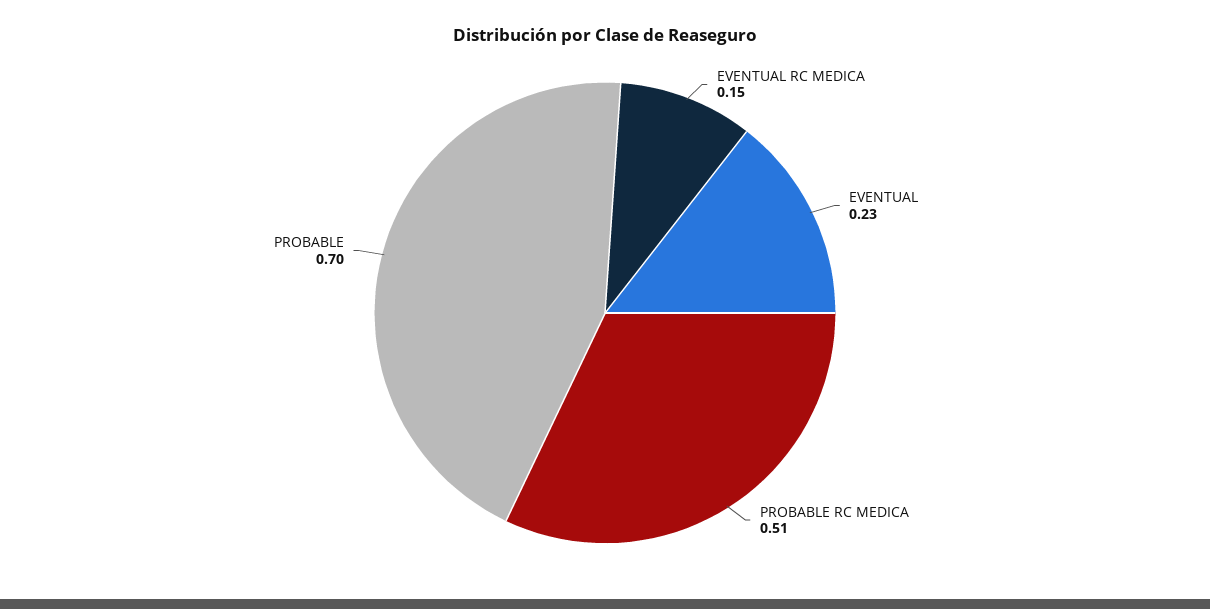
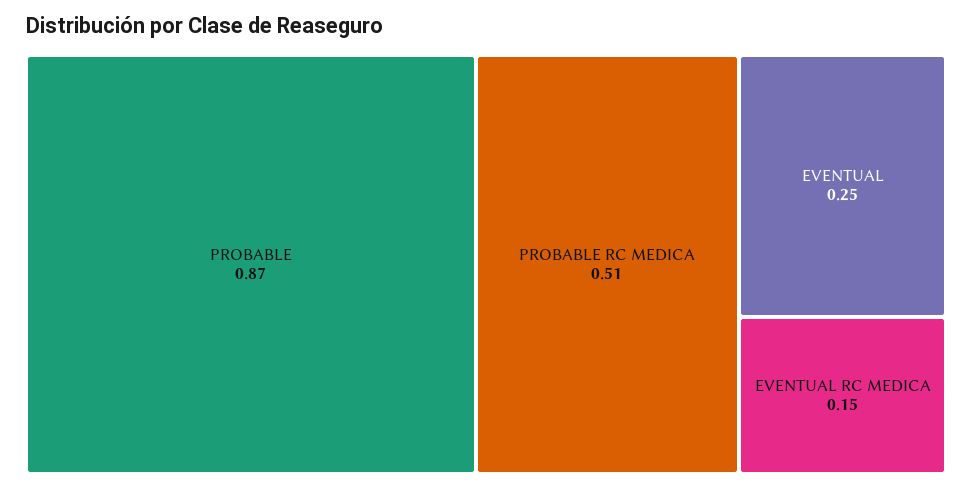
EVENTUAL: 0.23 -> 0.25
PROBABLE: 0.7 -> 0.87

